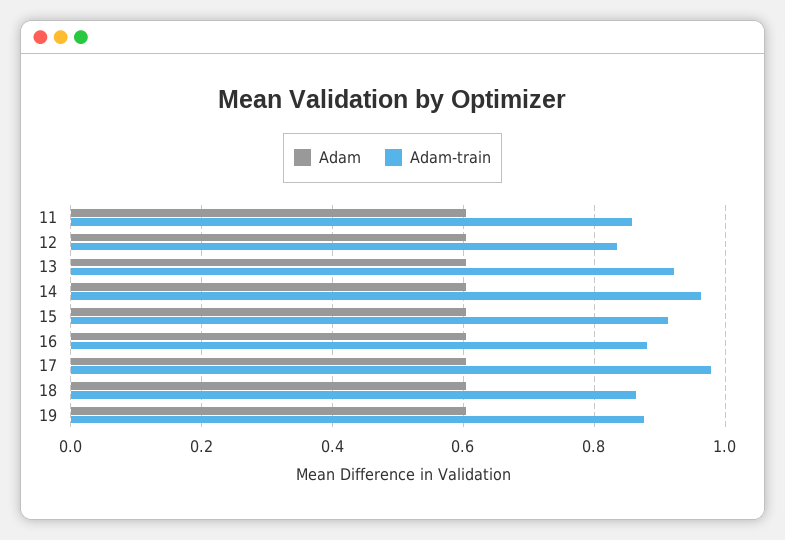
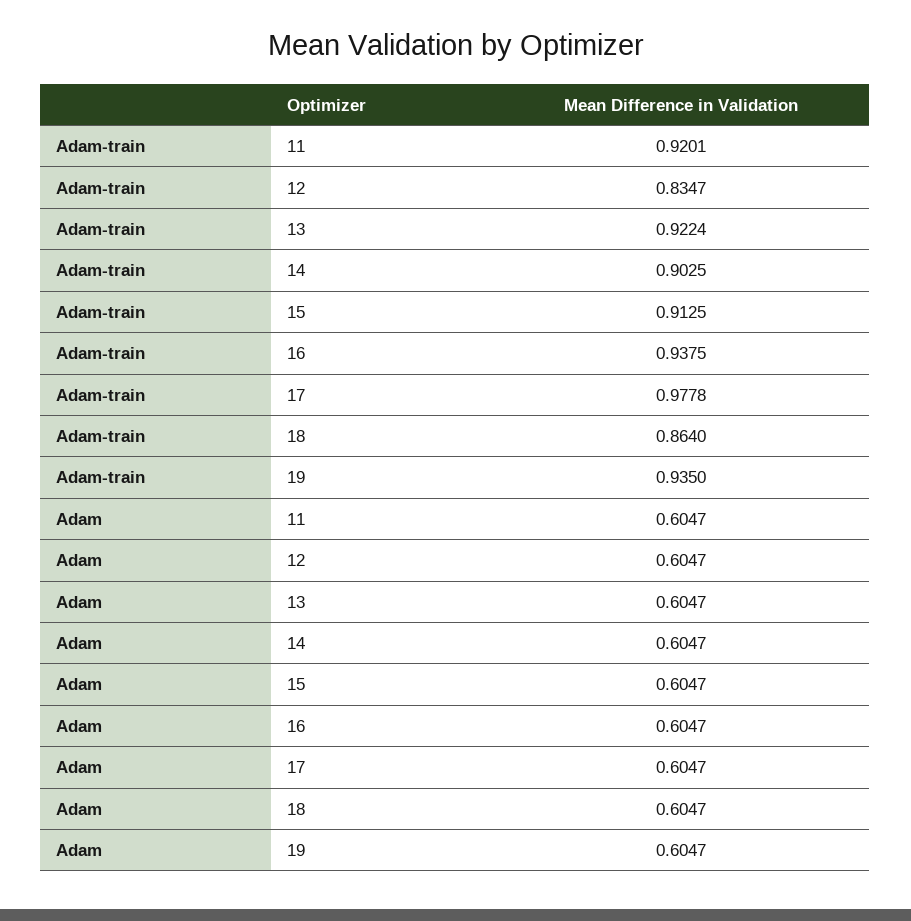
Adam-train, 11: 0.86 -> 0.9201
Adam-train, 14: 0.96 -> 0.9025
Adam-train, 16: 0.88 -> 0.9375
Adam-train, 19: 0.88 -> 0.935

